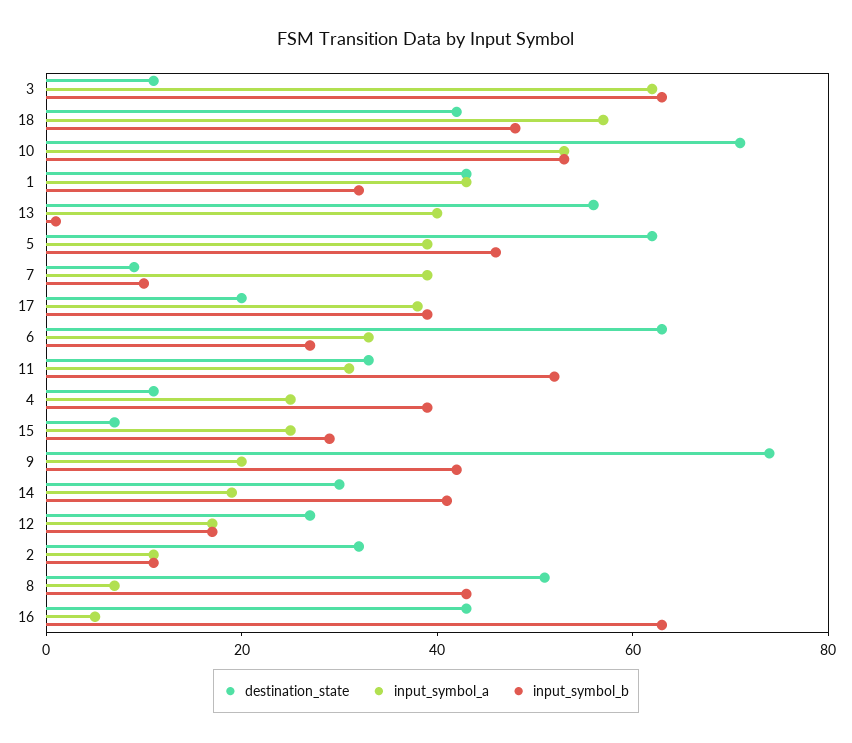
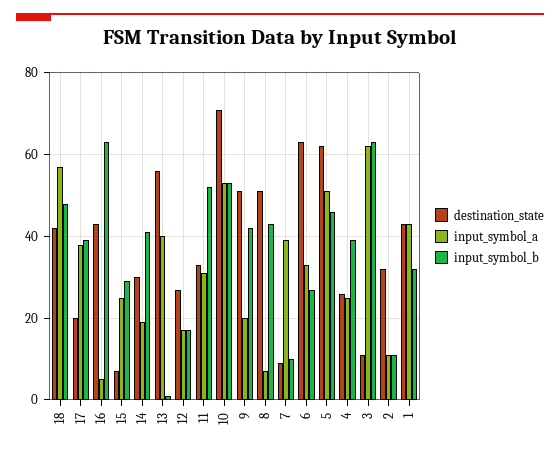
input_symbol_a, 5: 40 -> 50
destination_state, 4: 10 -> 25
destination_state, 9: 75 -> 50

